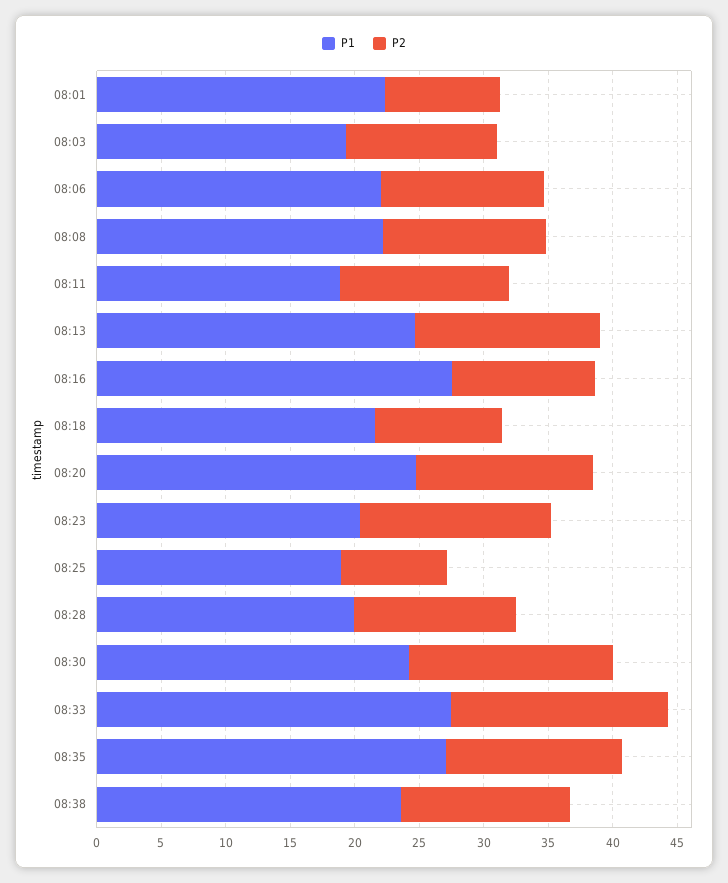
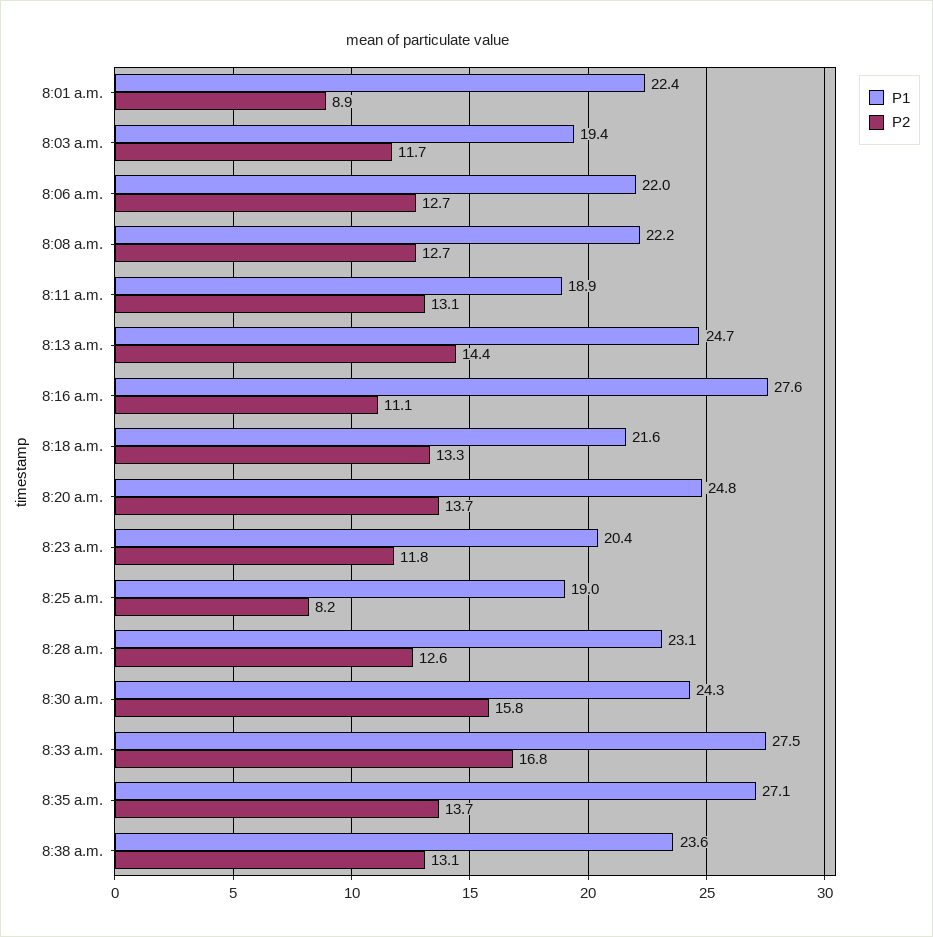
P2, 08:18: 10 -> 13.3
P2, 08:23: 15 -> 11.8
P1, 08:28: 20 -> 23.1

